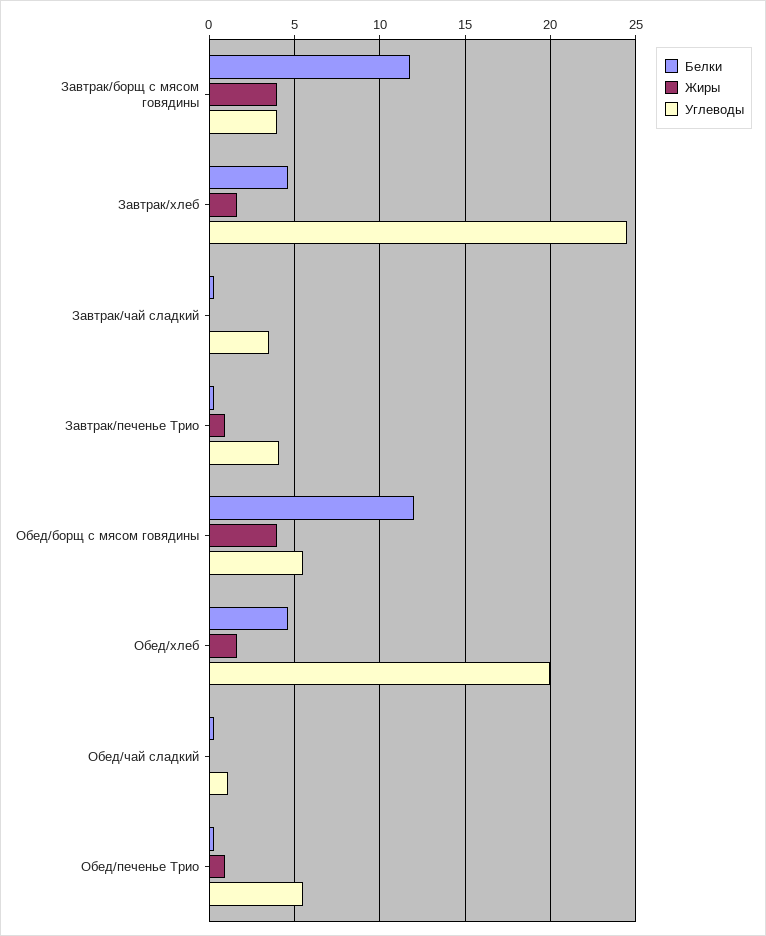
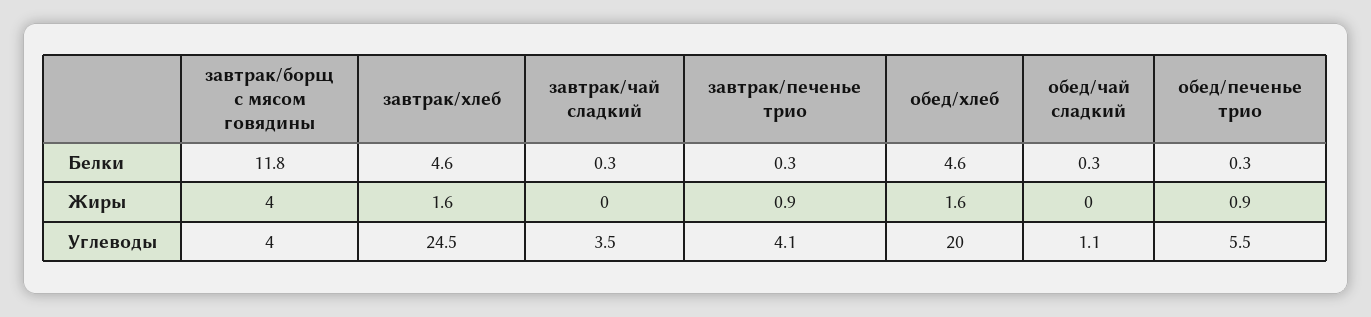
Белки, Обед/борщ с мясом говядины: 12 -> none
Жиры, Обед/борщ с мясом говядины: 4 -> none
Углеводы, Обед/борщ с мясом говядины: 5.5 -> none

